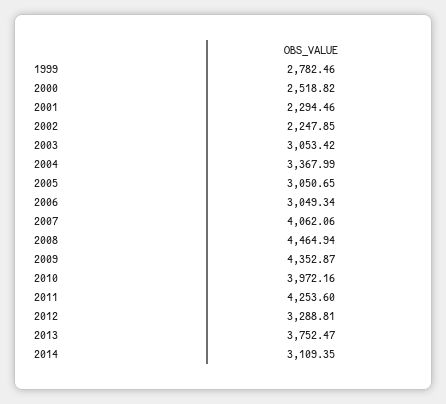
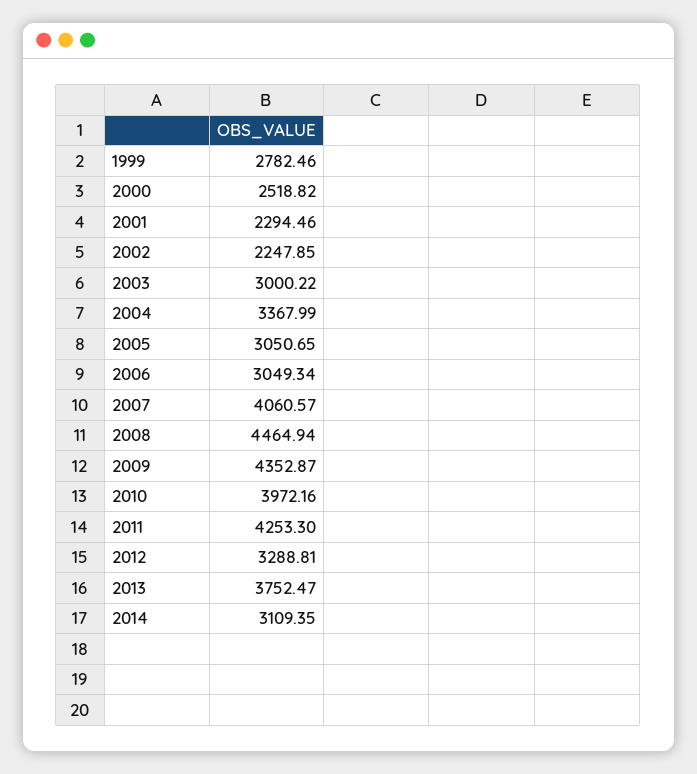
2003: 3053.42 -> 3000.22
2007: 4062.06 -> 4060.57
2011: 4253.6 -> 4253.3

